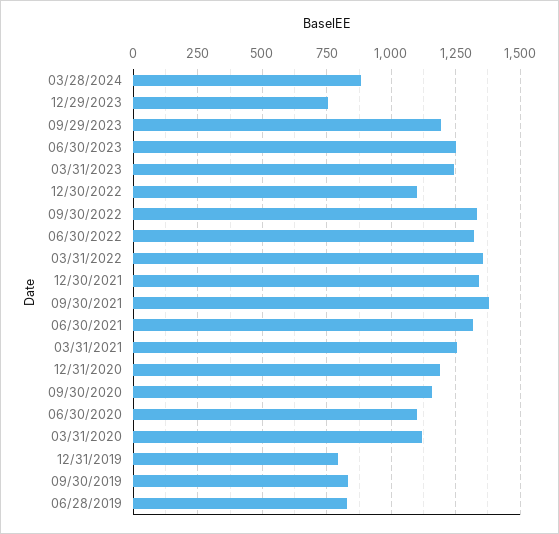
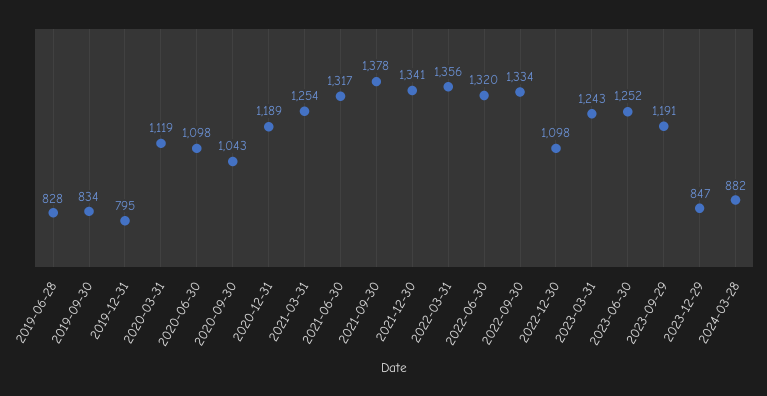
12/29/2023: 750 -> 847
09/30/2020: 1150 -> 1043

